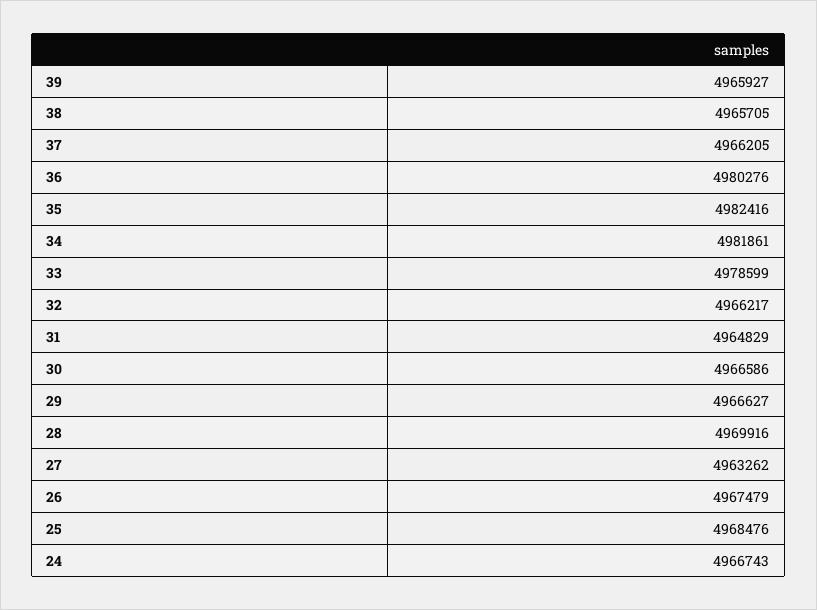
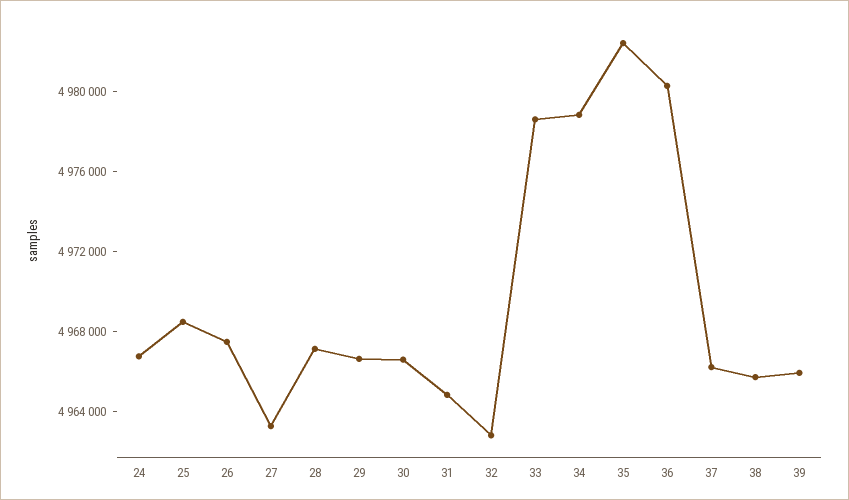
34: 4981861 -> 4979000
32: 4966217 -> 4963000
28: 4969916 -> 4967000

